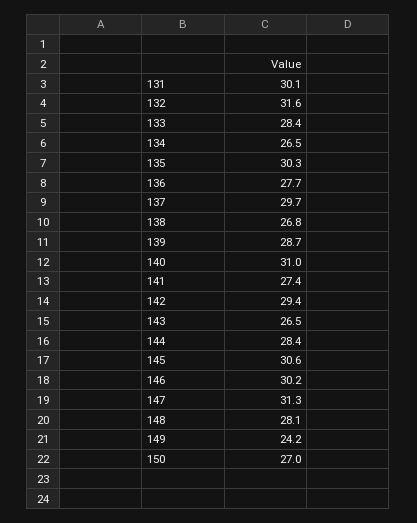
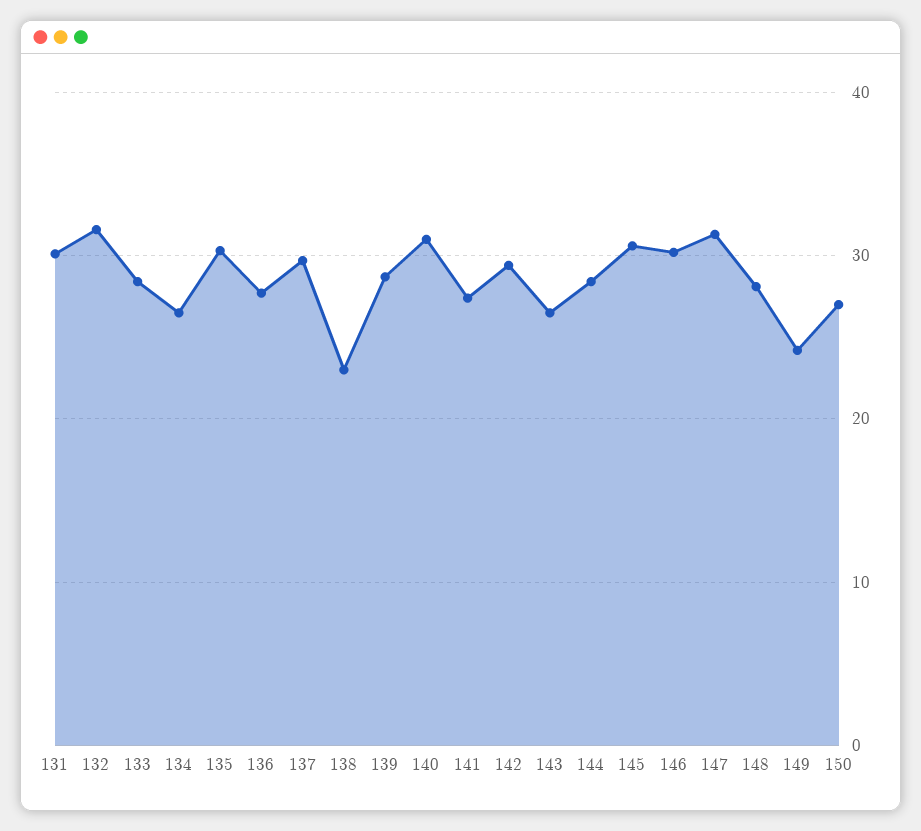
138: 26.8 -> 23

